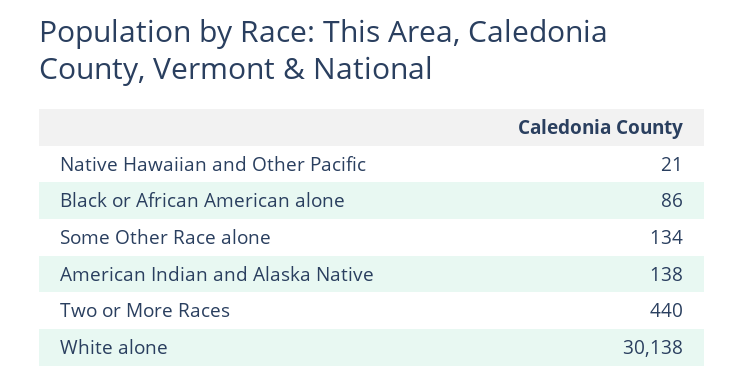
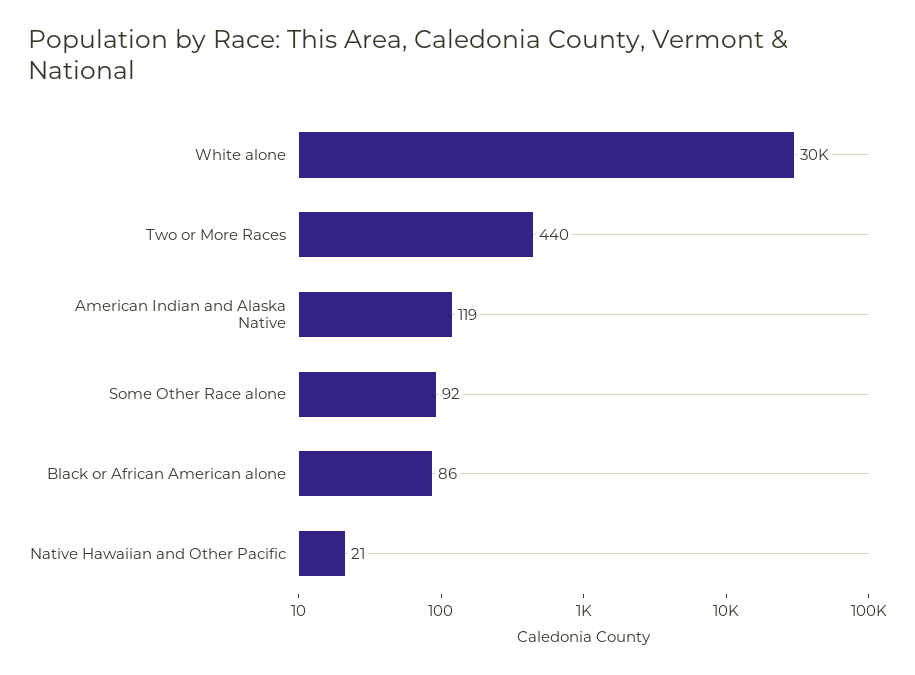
Some Other Race alone: 134 -> 92
American Indian and Alaska Native: 138 -> 119

